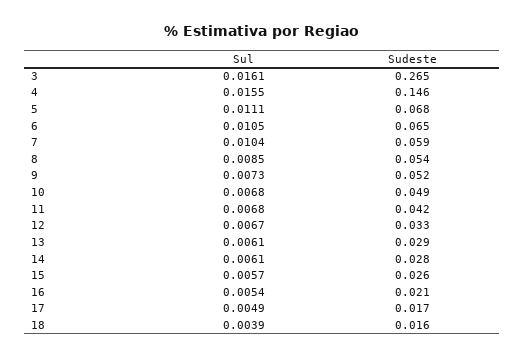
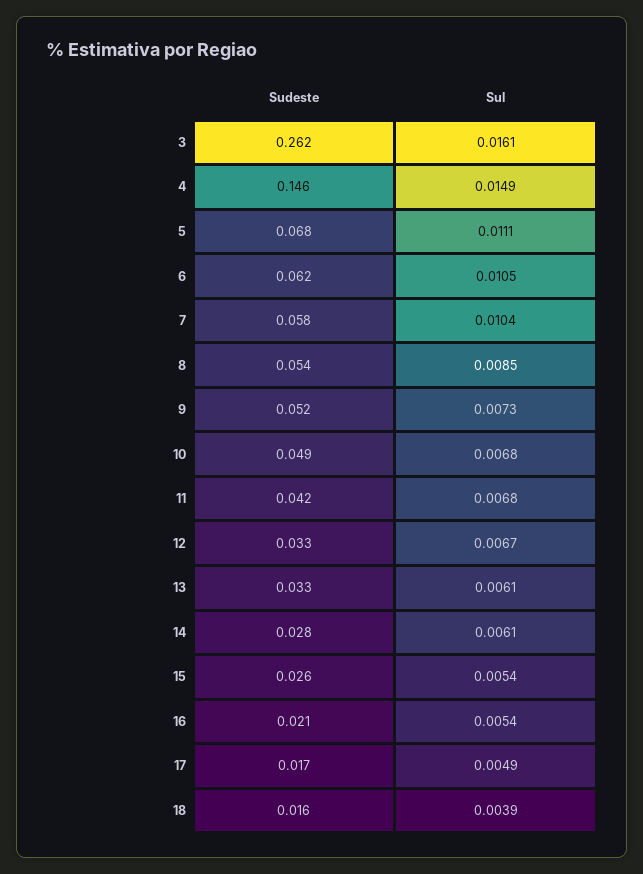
Sudeste, 3: 0.265 -> 0.262
Sul, 4: 0.0155 -> 0.0149
Sudeste, 6: 0.065 -> 0.062
Sudeste, 7: 0.059 -> 0.058
Sudeste, 13: 0.029 -> 0.033
Sul, 15: 0.0057 -> 0.0054

